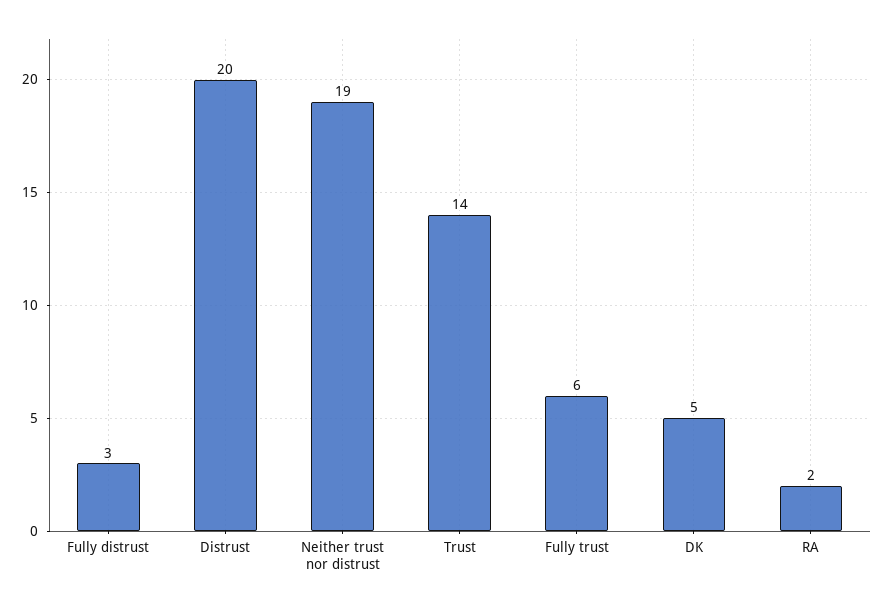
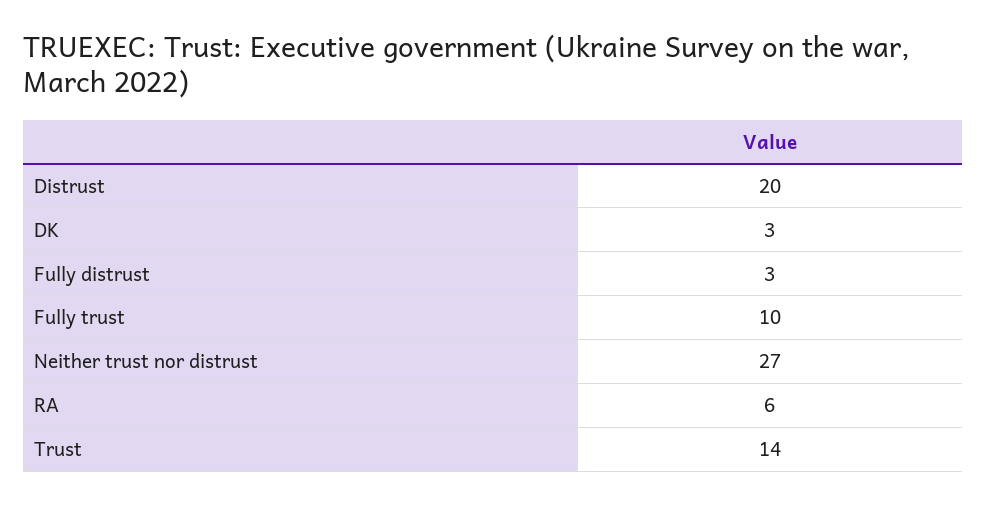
Neither trust nor distrust: 19 -> 27
Fully trust: 6 -> 10
DK: 5 -> 3
RA: 2 -> 6

